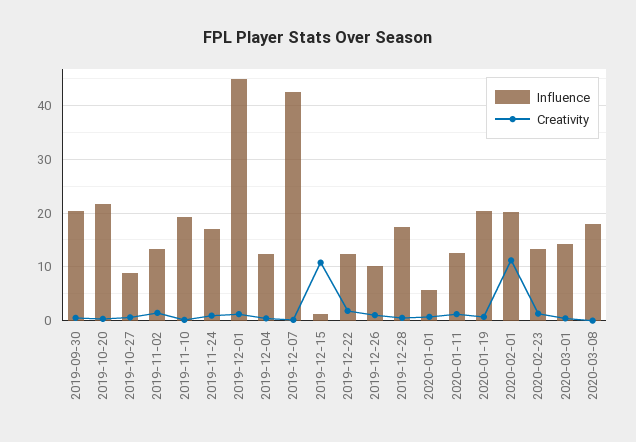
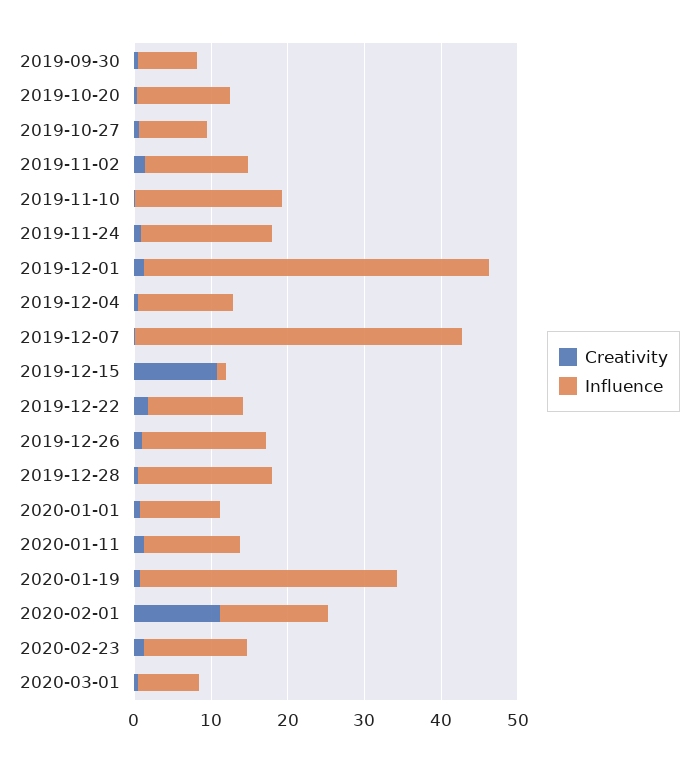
Influence, 2019-09-30: 20 -> 8
Influence, 2019-10-20: 22 -> 12
Influence, 2019-12-26: 10 -> 16
Influence, 2020-01-01: 6 -> 10
Influence, 2020-01-19: 20 -> 34
Influence, 2020-02-01: 20 -> 14
Influence, 2020-03-01: 14 -> 8
Influence, 2020-03-08: 18 -> none
Creativity, 2020-03-08: 0 -> none

